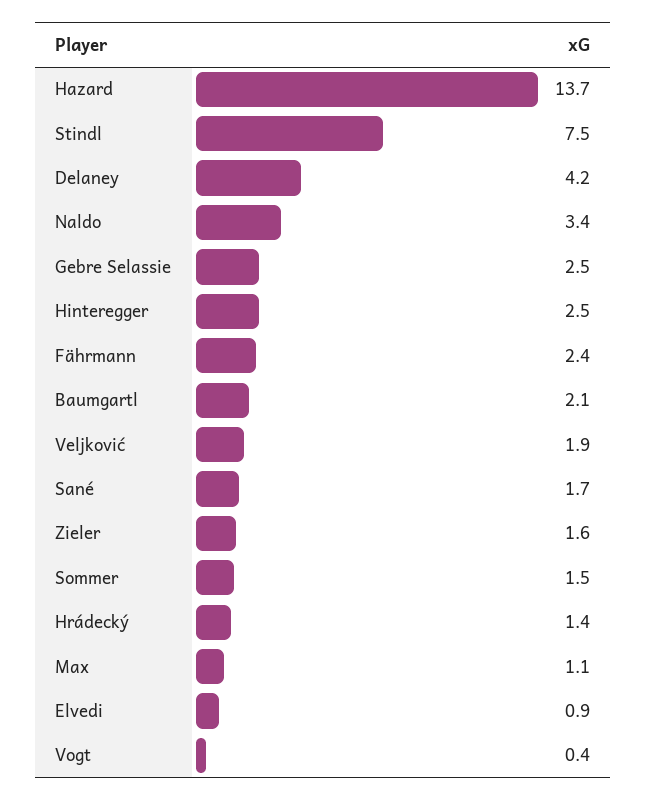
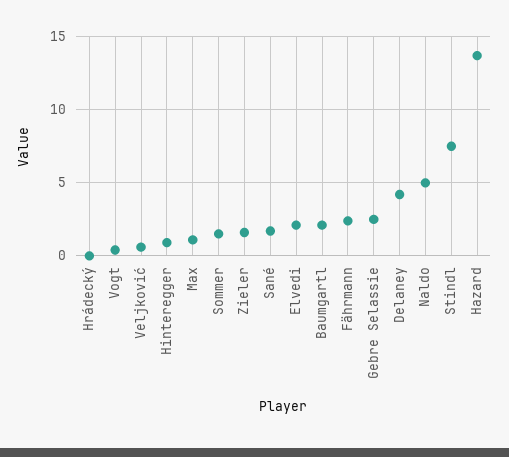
Naldo: 3.4 -> 5
Hinteregger: 2.5 -> 1
Veljković: 1.9 -> 0.5
Hrádecký: 1.4 -> 0
Elvedi: 0.9 -> 2

